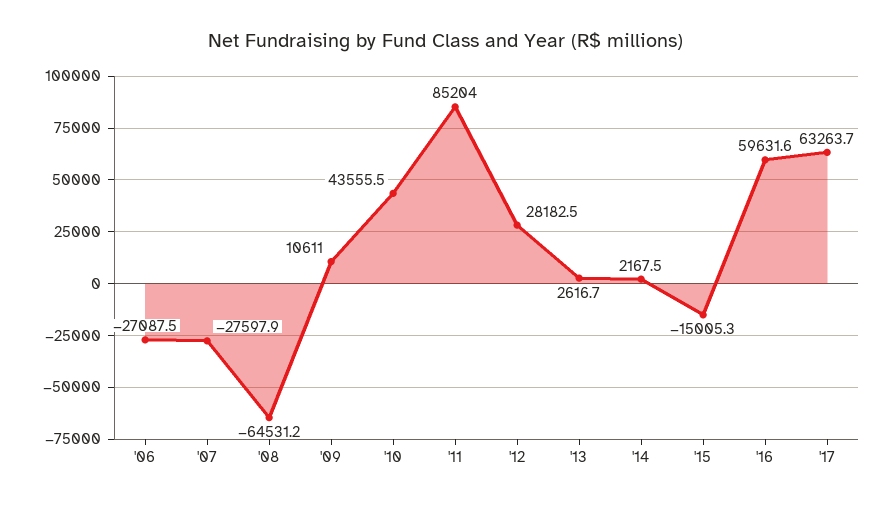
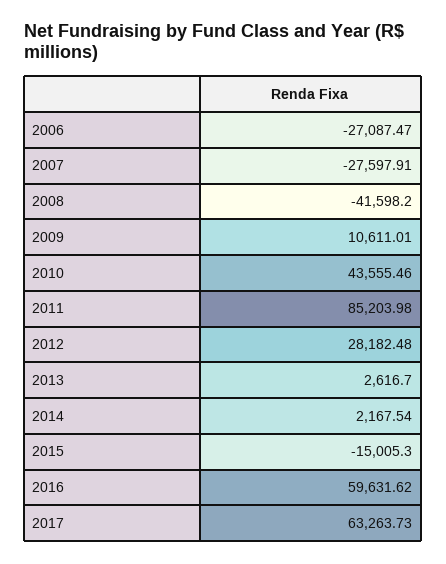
'08: -64531.2 -> -41598.2

